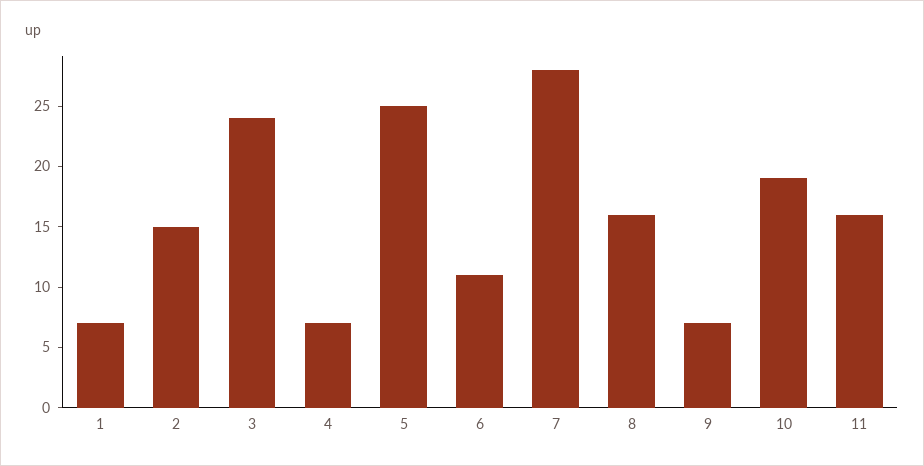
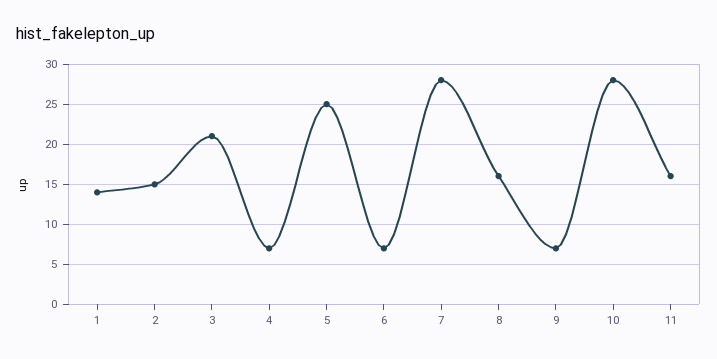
1: 7 -> 14
3: 24 -> 21
6: 11 -> 7
10: 19 -> 28

